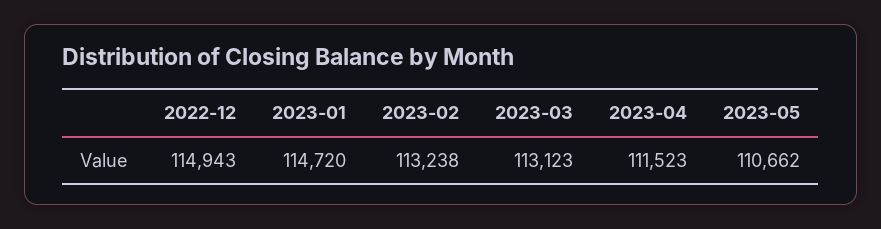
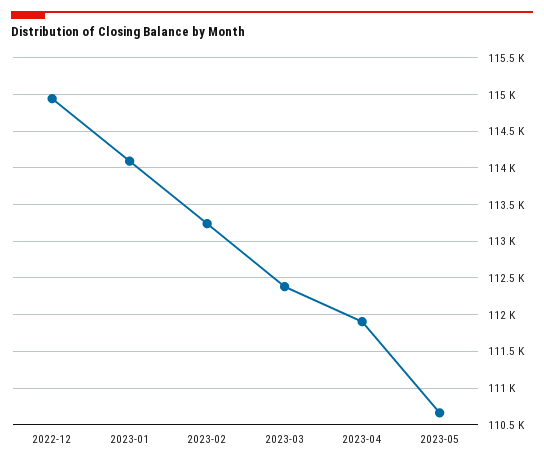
2023-01: 114720 -> 114100
2023-03: 113123 -> 112400
2023-04: 111523 -> 111900

